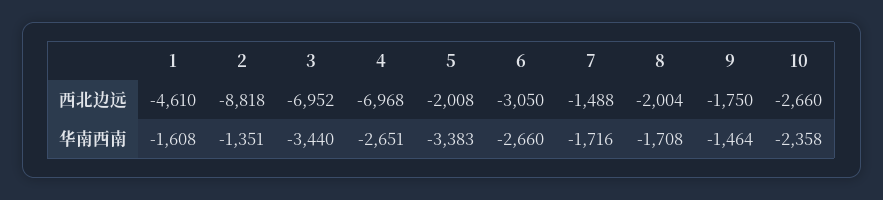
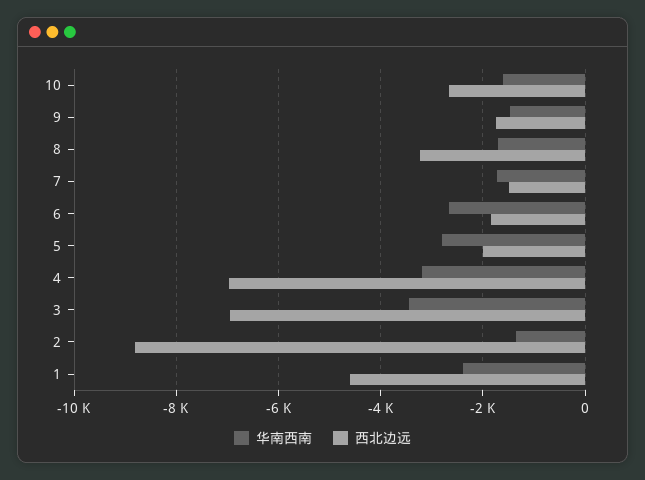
西北边远, 6: -3050 -> -1800
西北边远, 8: -2004 -> -3200
华南西南, 1: -1608 -> -2400
华南西南, 4: -2651 -> -3200
华南西南, 5: -3383 -> -2800
华南西南, 10: -2358 -> -1600

